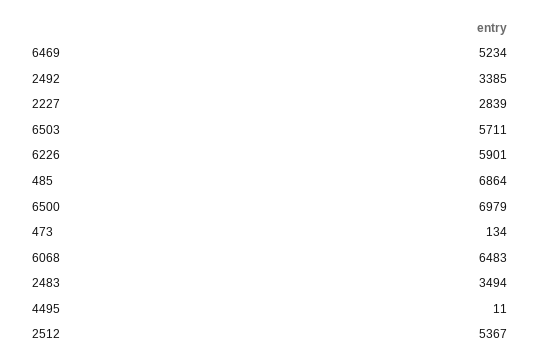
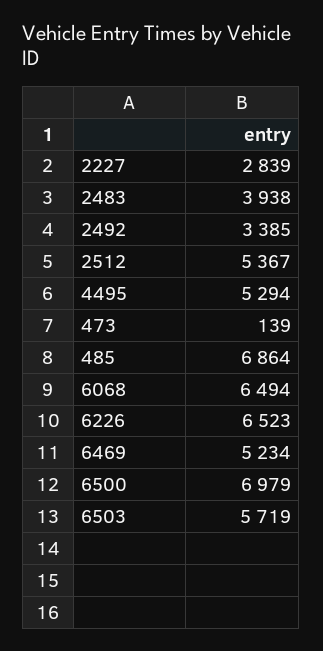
6503: 5711 -> 5719
6226: 5901 -> 6523
473: 134 -> 139
6068: 6483 -> 6494
2483: 3494 -> 3938
4495: 11 -> 5294

